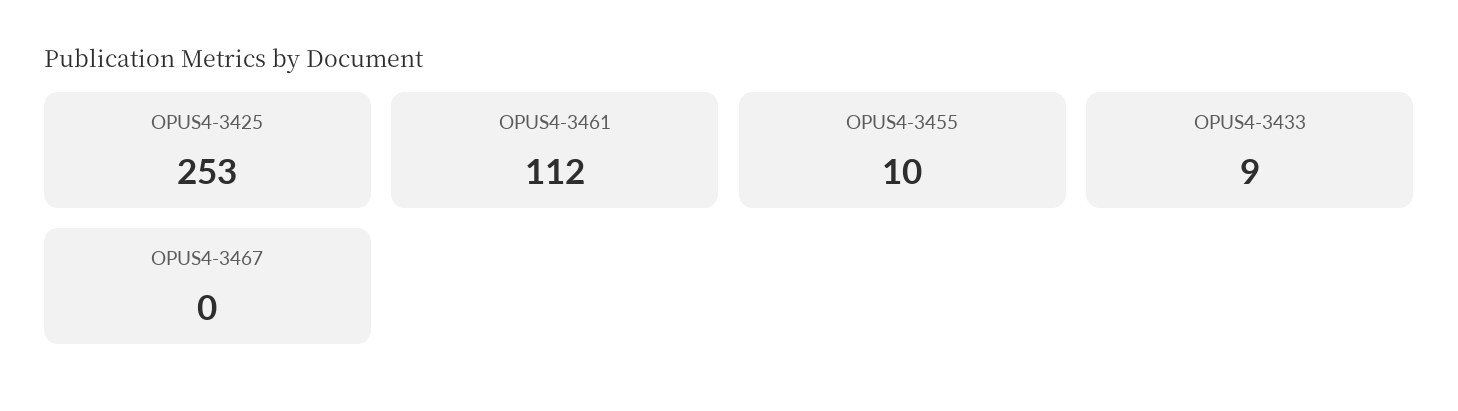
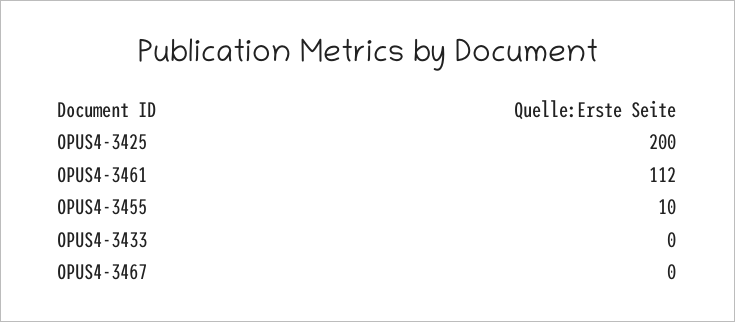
OPUS4-3425: 253 -> 200
OPUS4-3433: 9 -> 0

